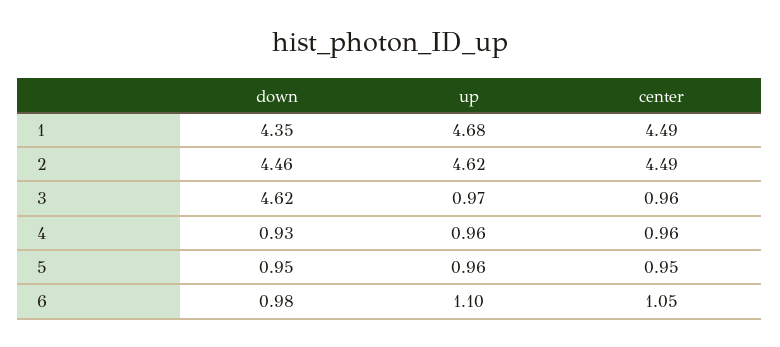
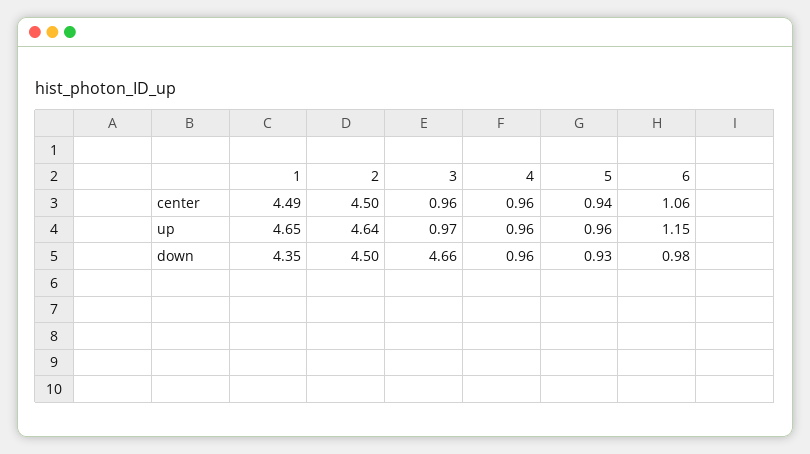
up, 1: 4.68 -> 4.65
down, 2: 4.46 -> 4.5
up, 2: 4.62 -> 4.64
center, 2: 4.49 -> 4.5
down, 3: 4.62 -> 4.66
down, 4: 0.93 -> 0.96
down, 5: 0.95 -> 0.93
center, 5: 0.95 -> 0.94
up, 6: 1.1 -> 1.15
center, 6: 1.05 -> 1.06

